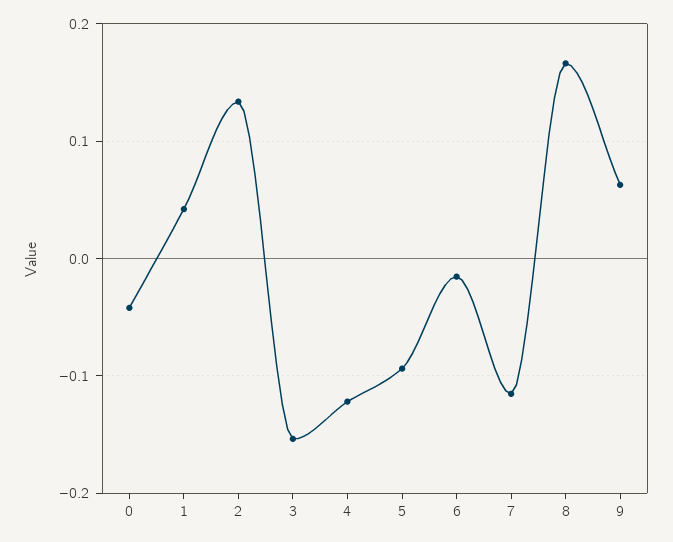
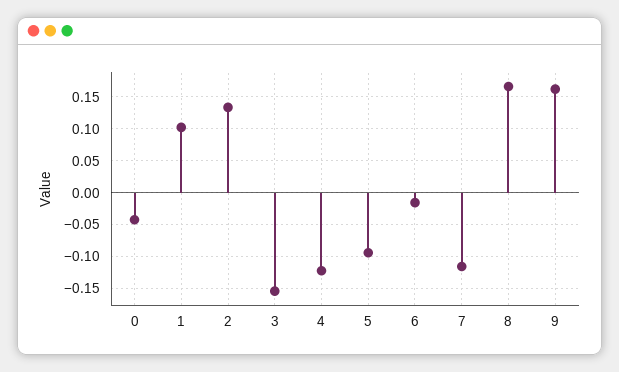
1: 0.04 -> 0.1
9: 0.06 -> 0.16

